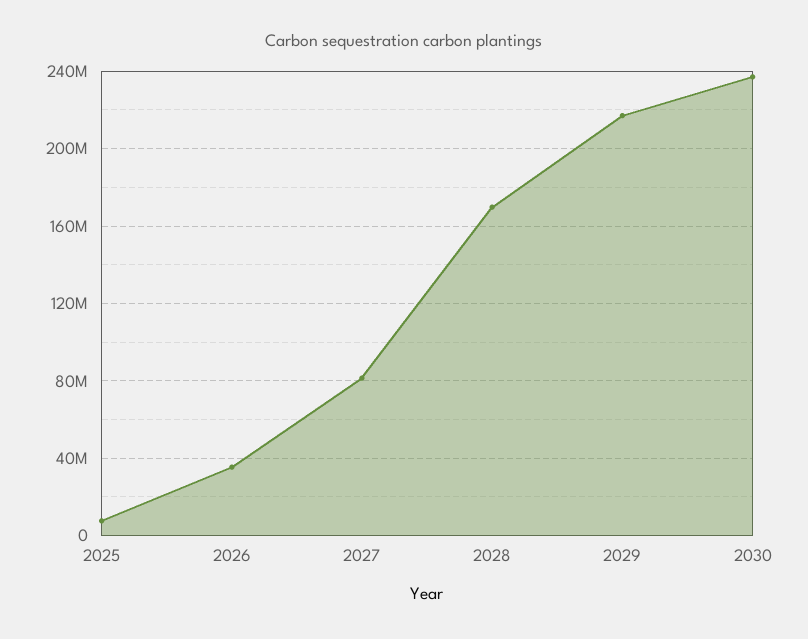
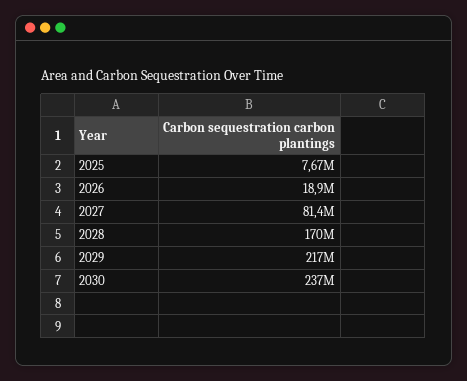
2026: 35000000 -> 18900000

